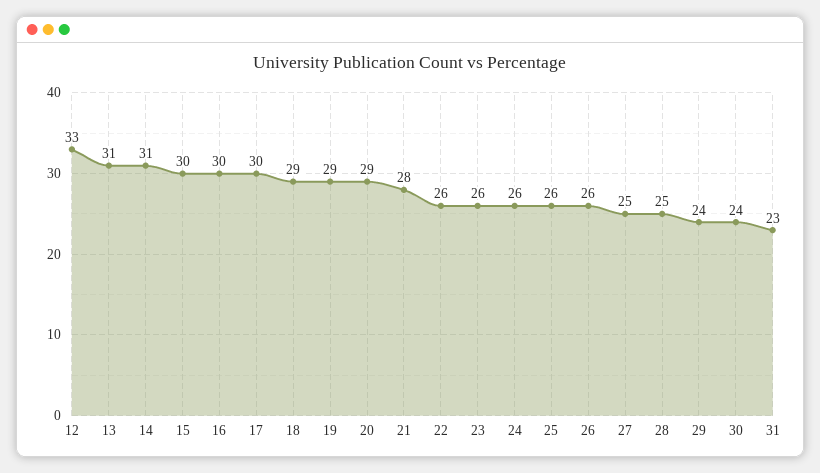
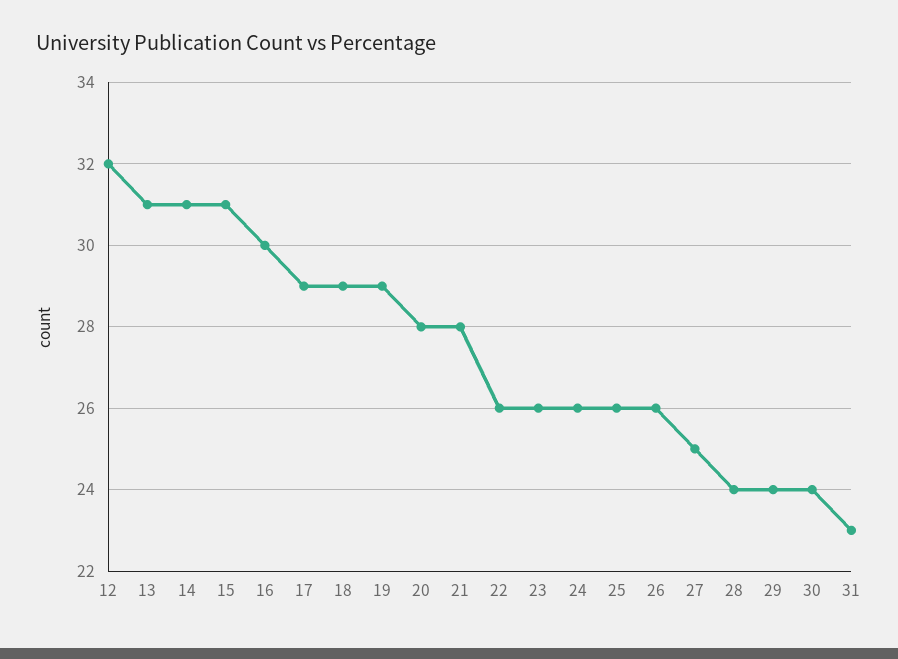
12: 33 -> 32
15: 30 -> 31
17: 30 -> 29
20: 29 -> 28
28: 25 -> 24

